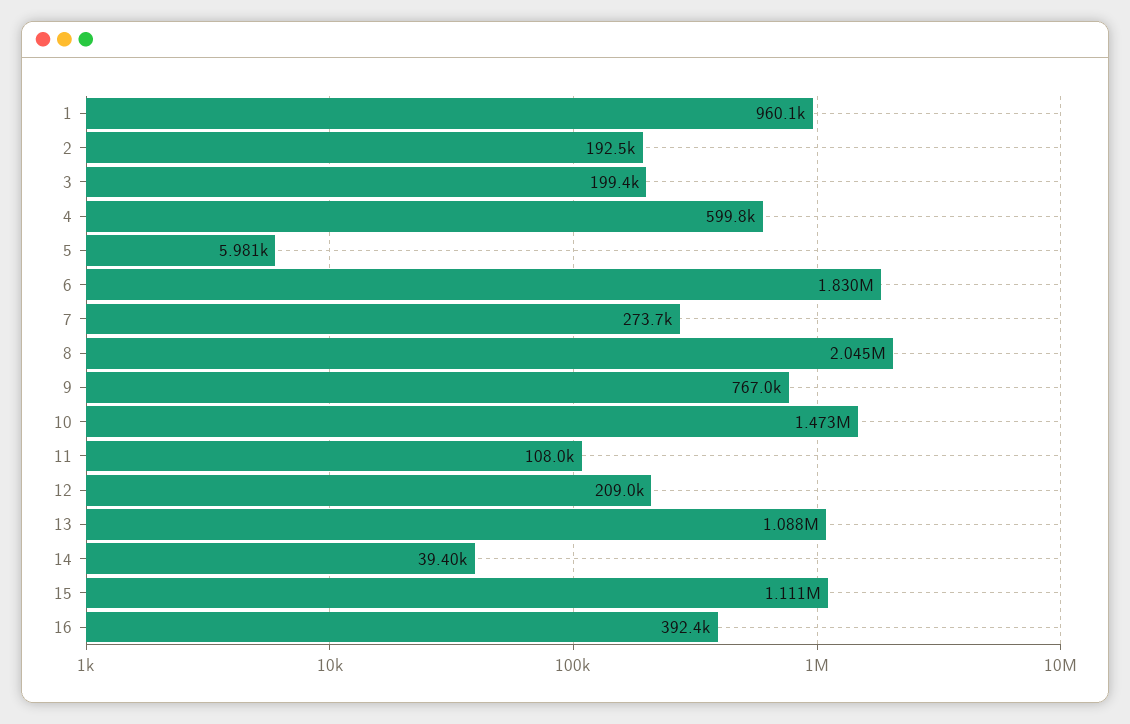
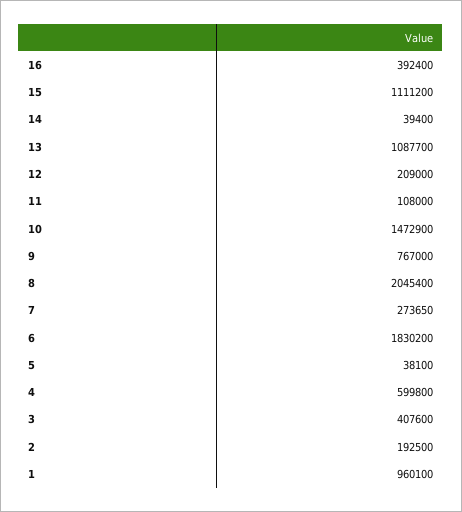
3: 199400 -> 407600
5: 5981 -> 38100

